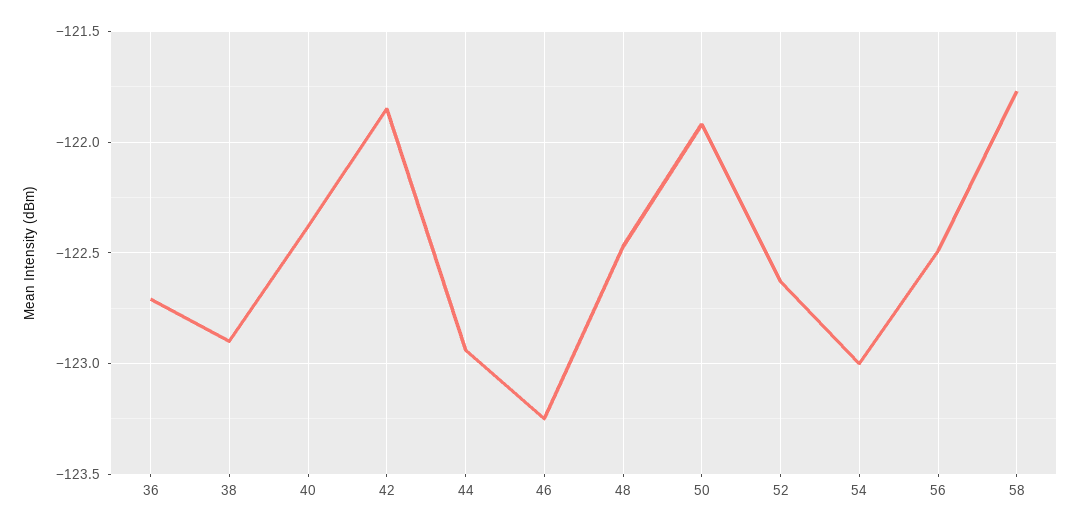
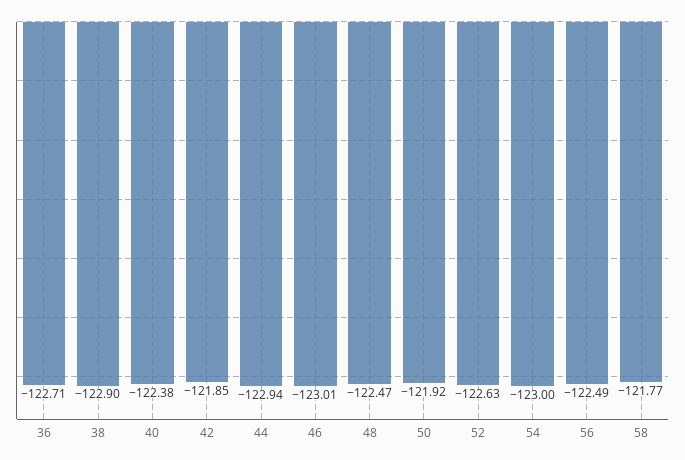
46: -123.25 -> -123.01

